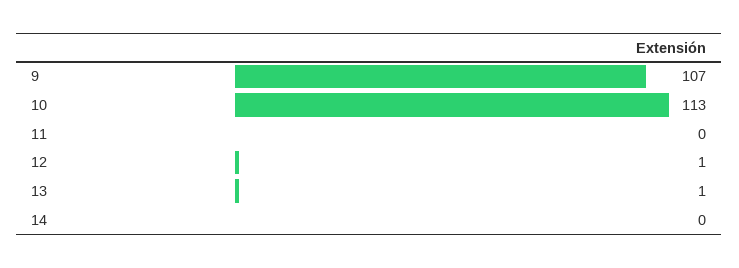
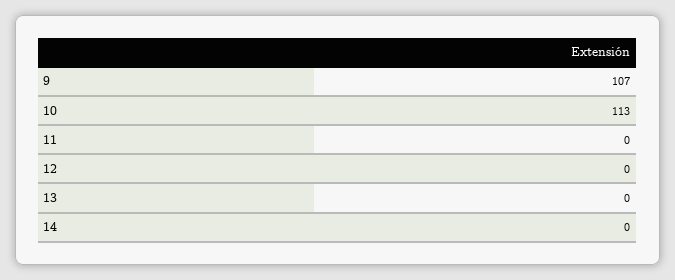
12: 1 -> 0
13: 1 -> 0

